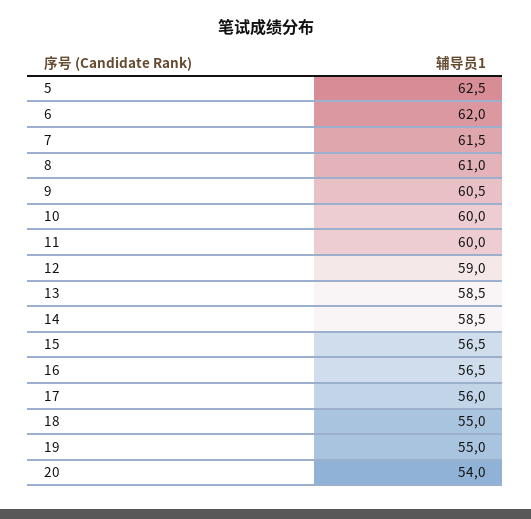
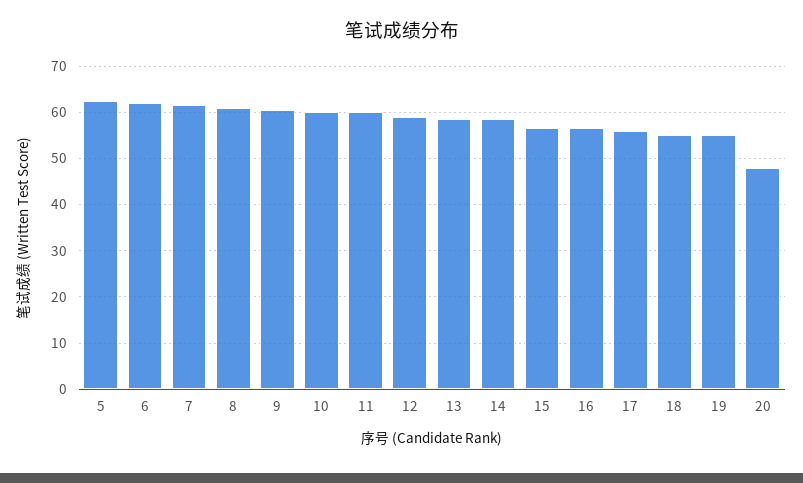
20: 54 -> 48

